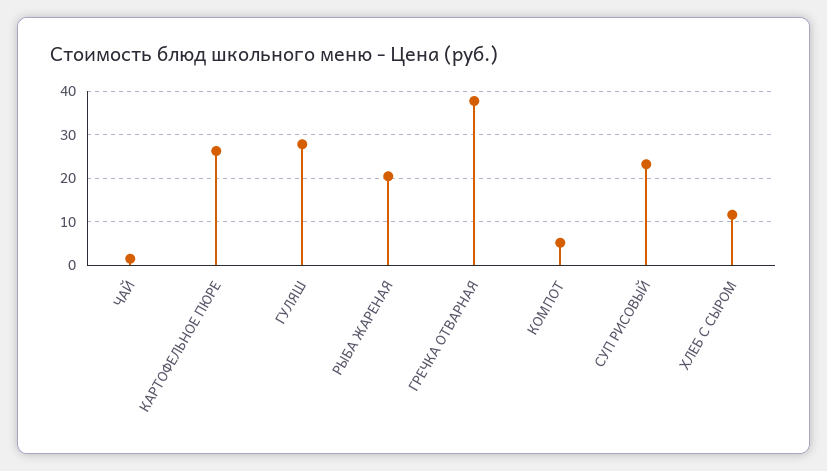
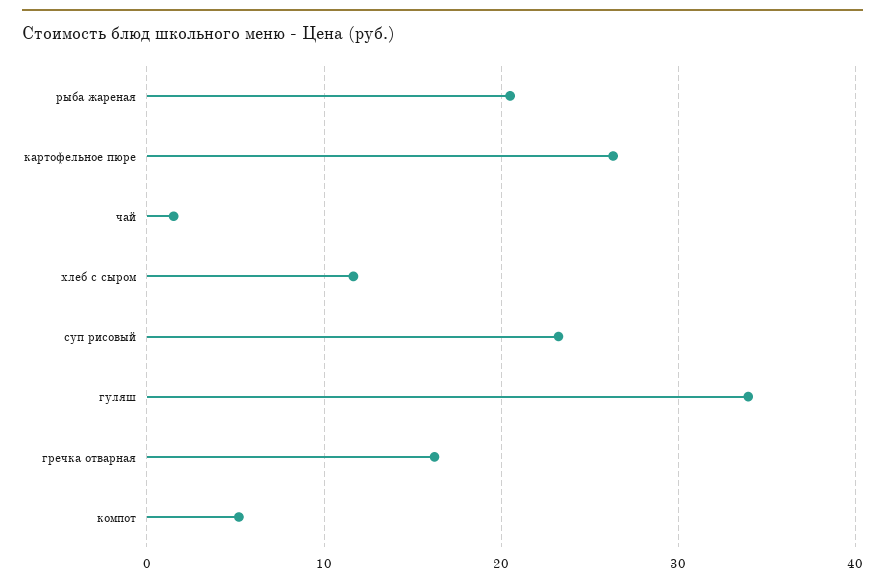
ГУЛЯШ: 28 -> 34
ГРЕЧКА ОТВАРНАЯ: 38 -> 16

